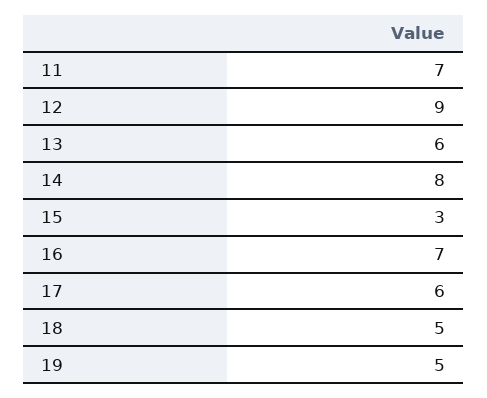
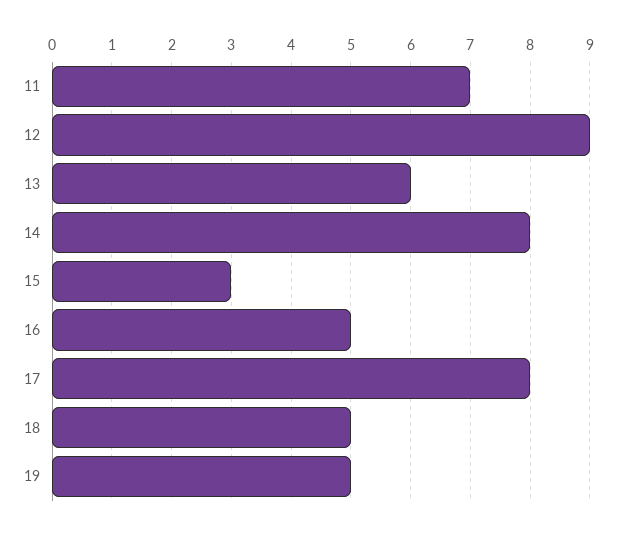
16: 7 -> 5
17: 6 -> 8

